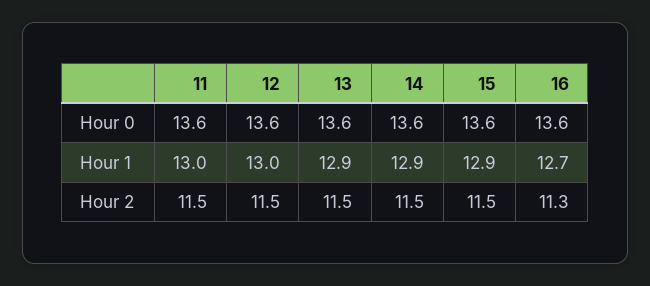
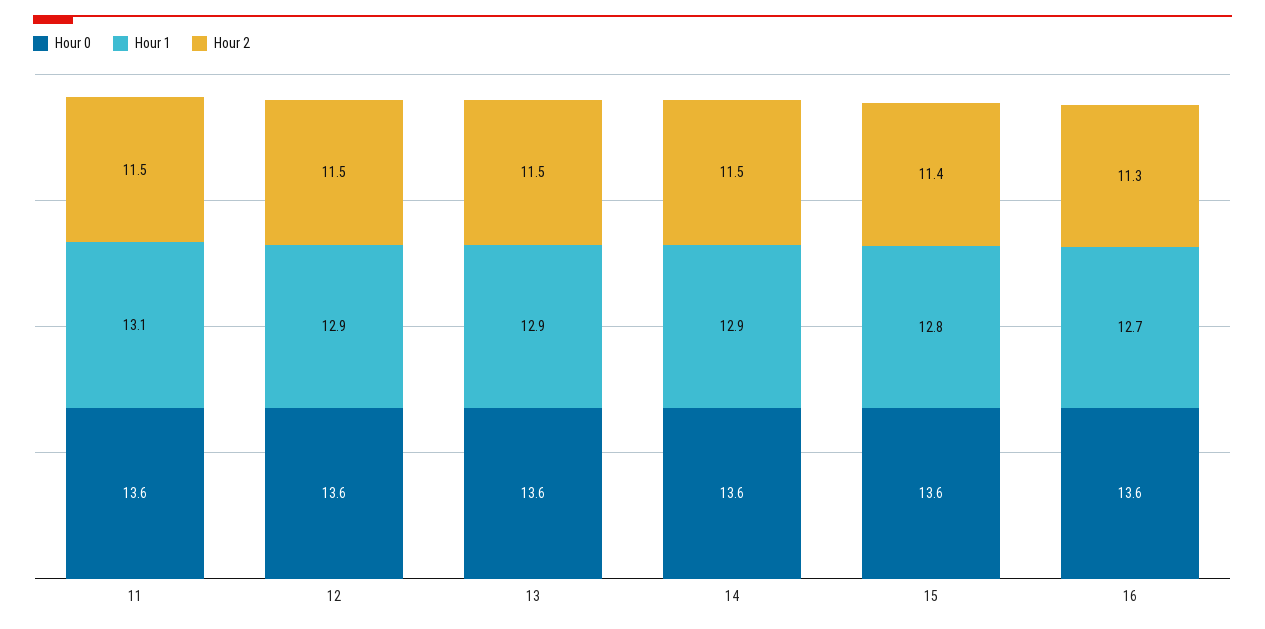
Hour 1, 11: 13 -> 13.1
Hour 1, 12: 13 -> 12.9
Hour 1, 15: 12.9 -> 12.8
Hour 2, 15: 11.5 -> 11.4

